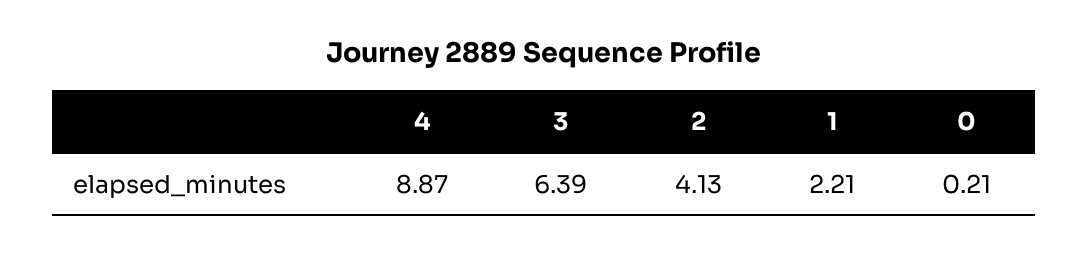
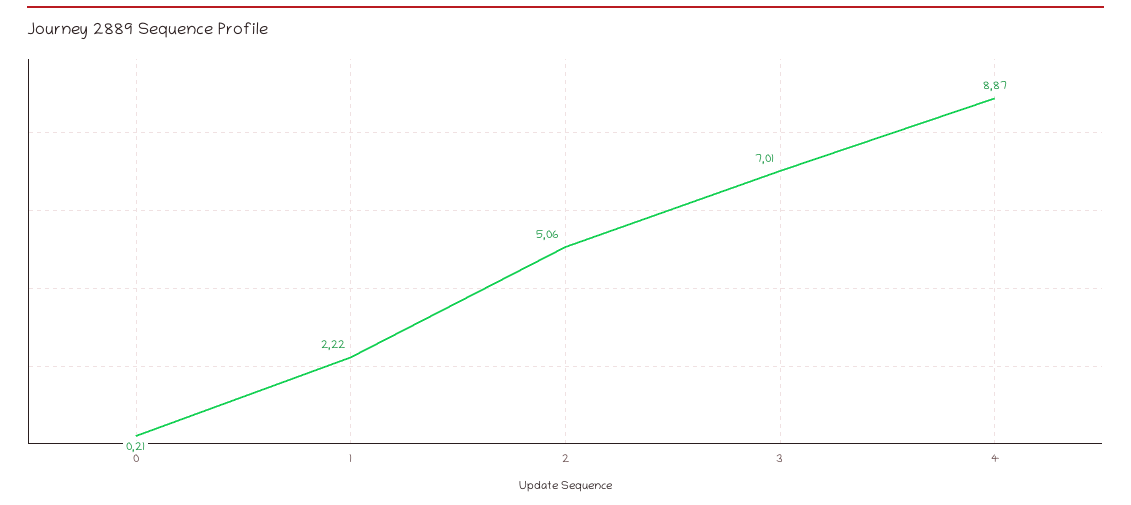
3: 6.39 -> 7.01
2: 4.13 -> 5.06
1: 2.21 -> 2.22

